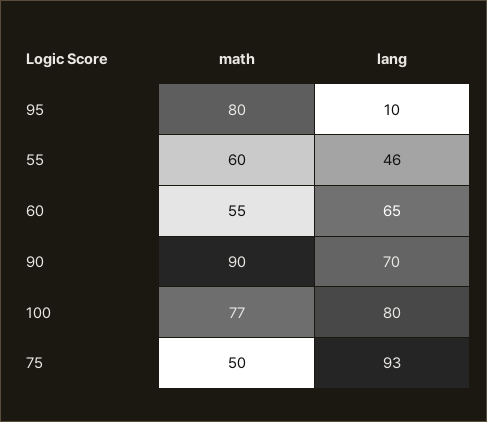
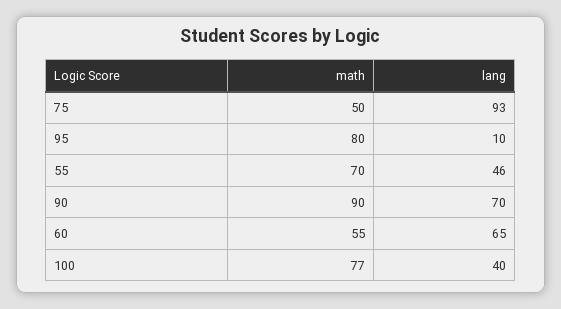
math, 55: 60 -> 70
lang, 100: 80 -> 40

